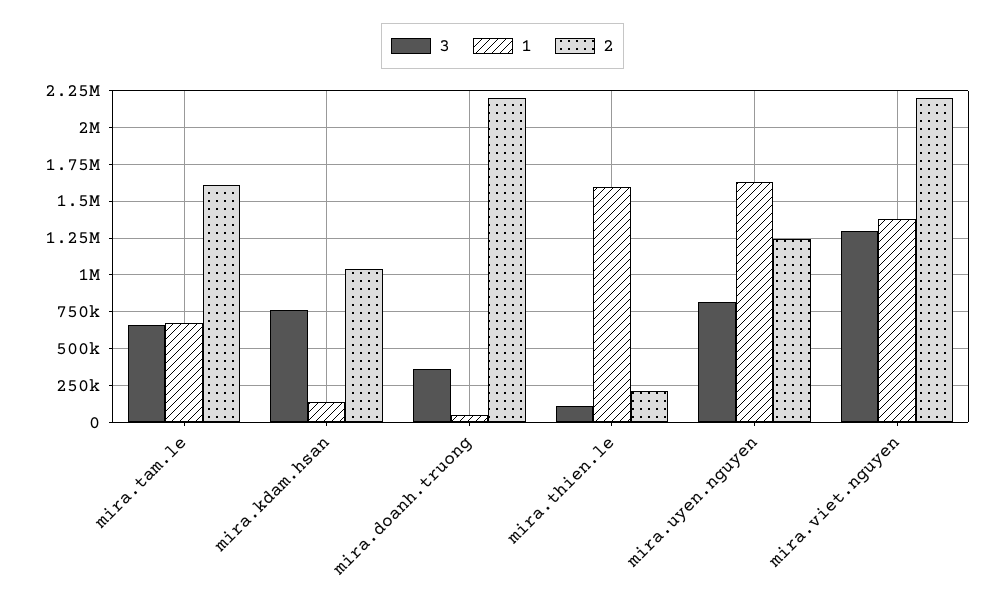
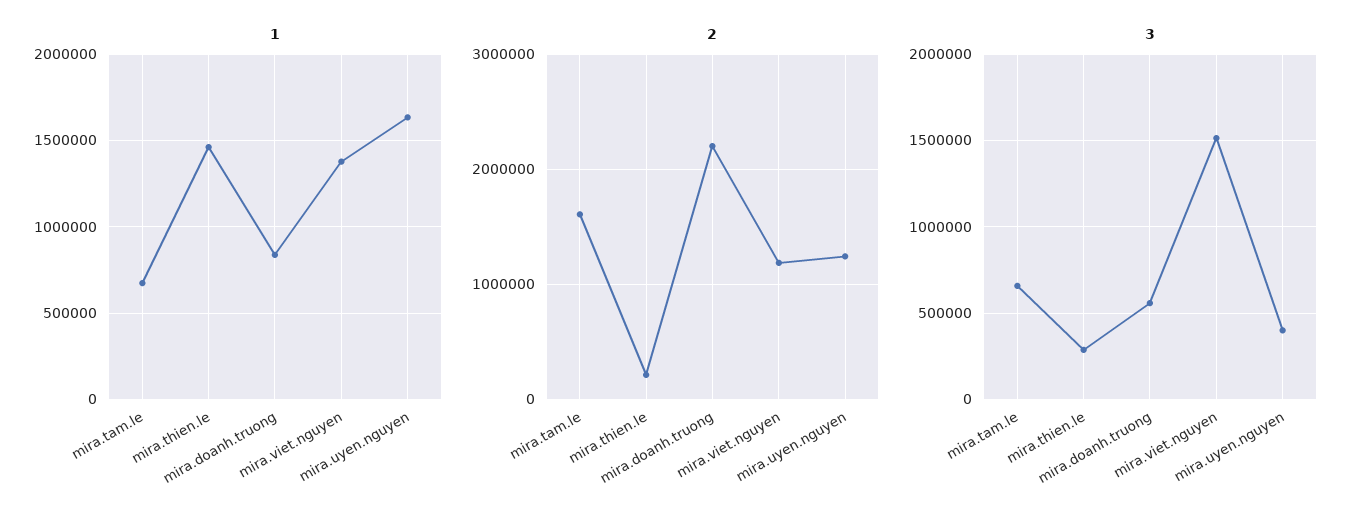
3, mira.kdam.hsan: 750000 -> none
1, mira.kdam.hsan: 150000 -> none
2, mira.kdam.hsan: 1050000 -> none
3, mira.doanh.truong: 350000 -> 550000
1, mira.doanh.truong: 50000 -> 850000
3, mira.thien.le: 100000 -> 300000
1, mira.thien.le: 1600000 -> 1450000
3, mira.uyen.nguyen: 800000 -> 400000
3, mira.viet.nguyen: 1300000 -> 1500000
2, mira.viet.nguyen: 2200000 -> 1200000

